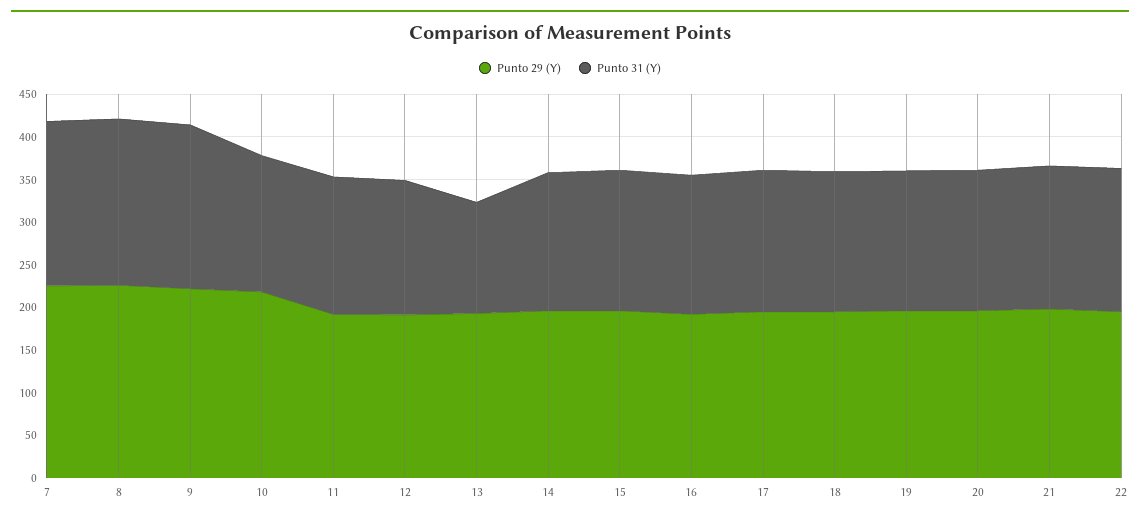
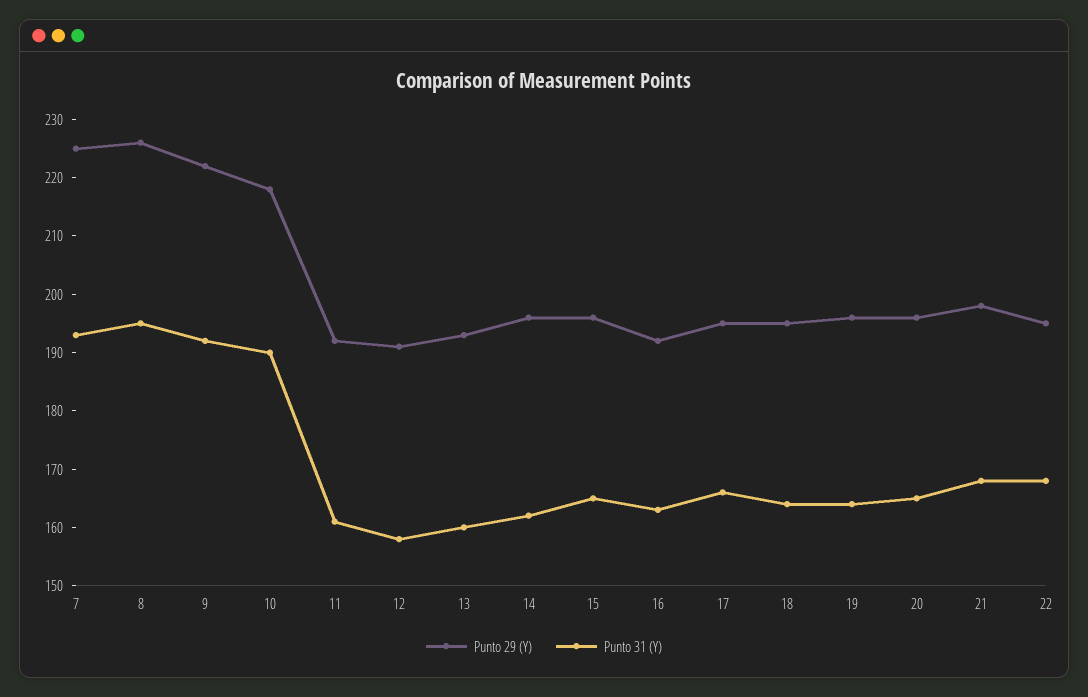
Punto 31 (Y), 10: 160 -> 190
Punto 31 (Y), 13: 130 -> 160

